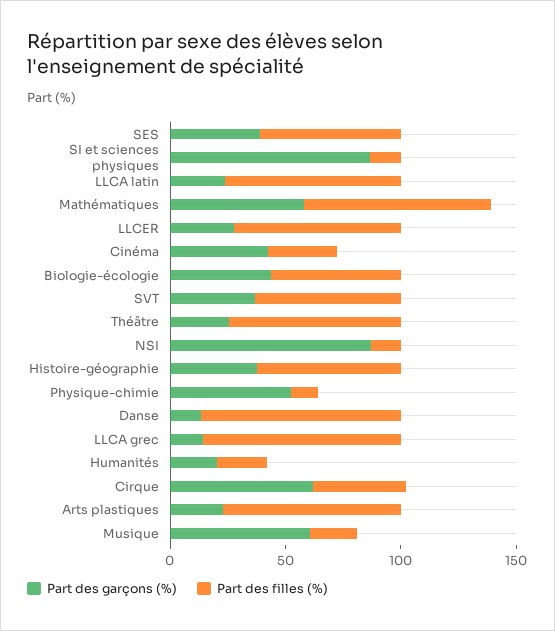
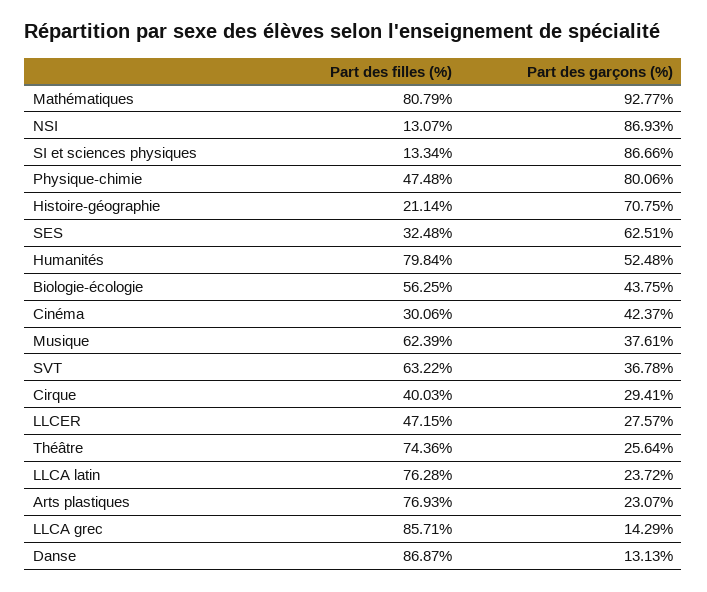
Part des garçons (%), SES: 40 -> 62.51
Part des filles (%), SES: 60 -> 32.48
Part des garçons (%), Mathématiques: 60 -> 92.77
Part des filles (%), LLCER: 70 -> 47.15
Part des garçons (%), Histoire-géographie: 40 -> 70.75
Part des filles (%), Histoire-géographie: 60 -> 21.14
Part des garçons (%), Physique-chimie: 50 -> 80.06
Part des filles (%), Physique-chimie: 10 -> 47.48
Part des garçons (%), Humanités: 20 -> 52.48
Part des filles (%), Humanités: 20 -> 79.84
Part des garçons (%), Cirque: 60 -> 29.41
Part des garçons (%), Musique: 60 -> 37.61
Part des filles (%), Musique: 20 -> 62.39

